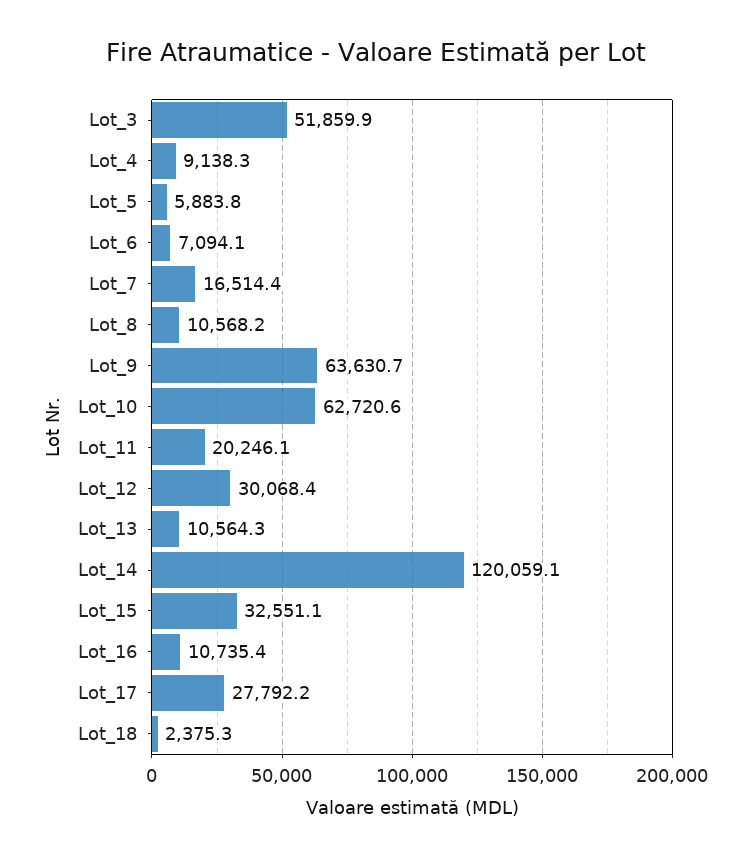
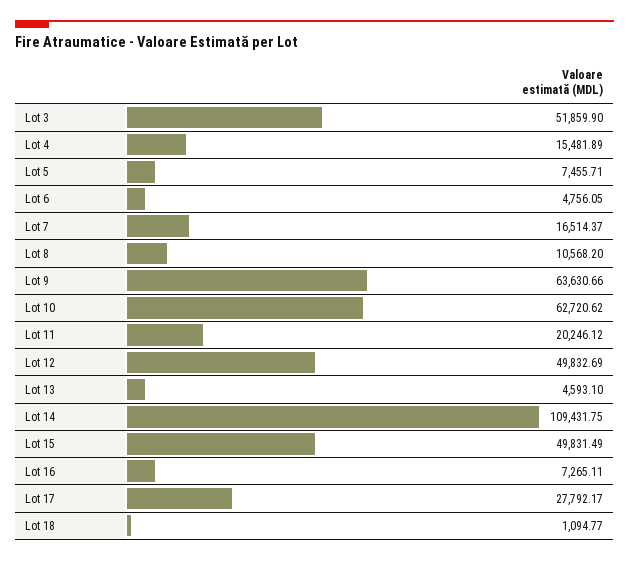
Lot_4: 9138.3 -> 15481.89
Lot_5: 5883.8 -> 7455.71
Lot_6: 7094.1 -> 4756.05
Lot_12: 30068.4 -> 49832.69
Lot_13: 10564.3 -> 4593.1
Lot_14: 120059.1 -> 109431.75
Lot_15: 32551.1 -> 49831.49
Lot_16: 10735.4 -> 7265.11
Lot_18: 2375.3 -> 1094.77

